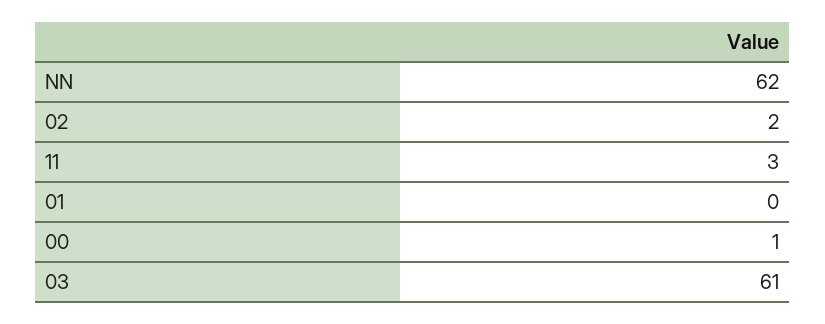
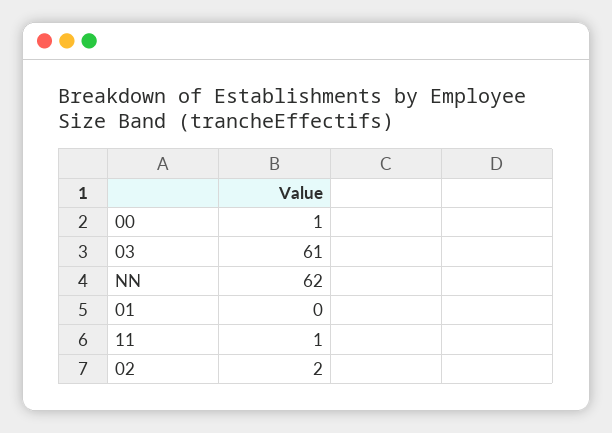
11: 3 -> 1

